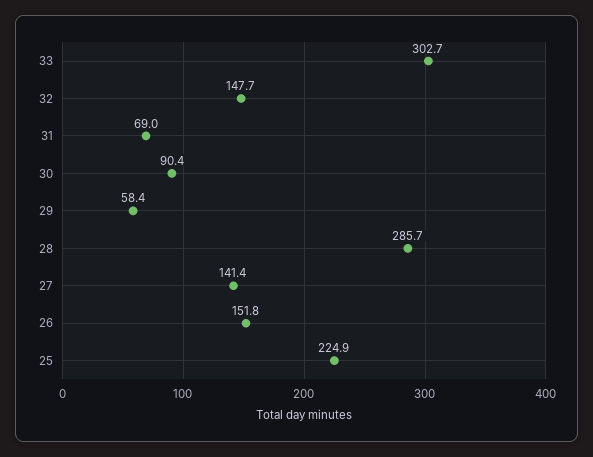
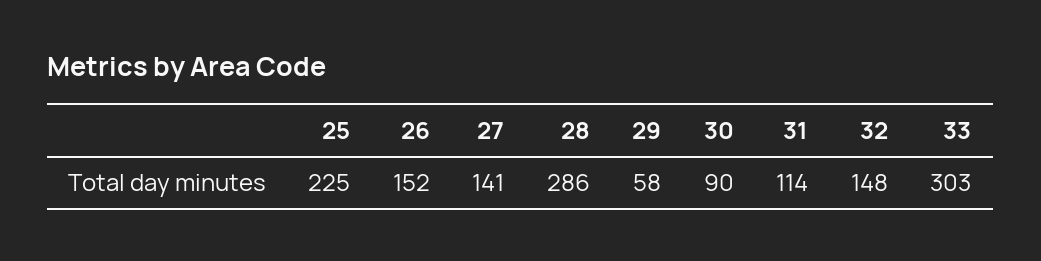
31: 69 -> 114

